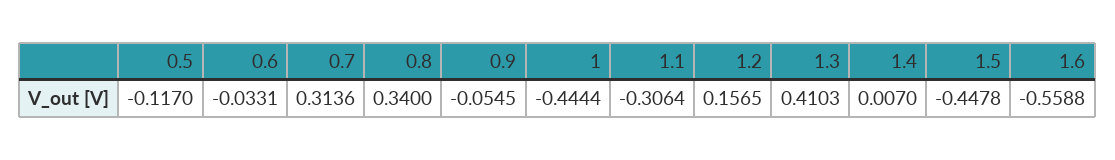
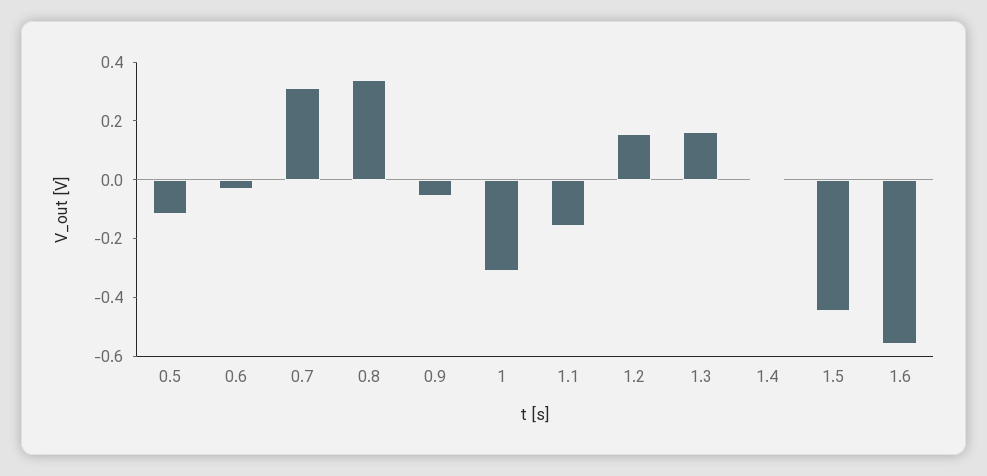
1: -0.4444 -> -0.3
1.1: -0.3064 -> -0.15
1.3: 0.4103 -> 0.15

